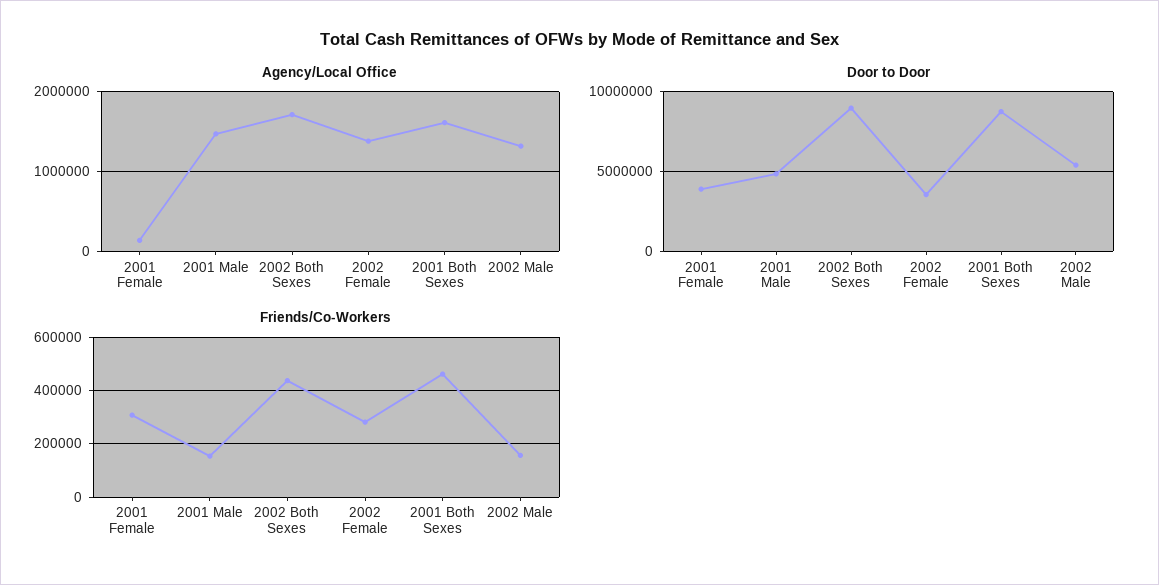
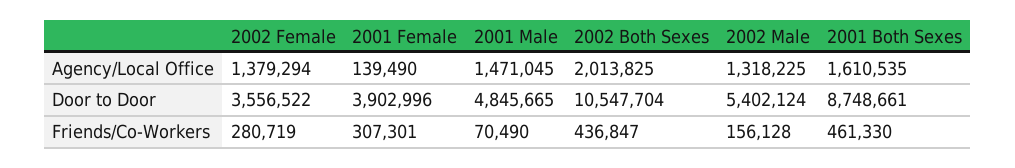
Agency/Local Office, 2002 Both Sexes: 1700000 -> 2013825
Door to Door, 2002 Both Sexes: 9000000 -> 10547704
Friends/Co-Workers, 2001 Male: 150000 -> 70490

